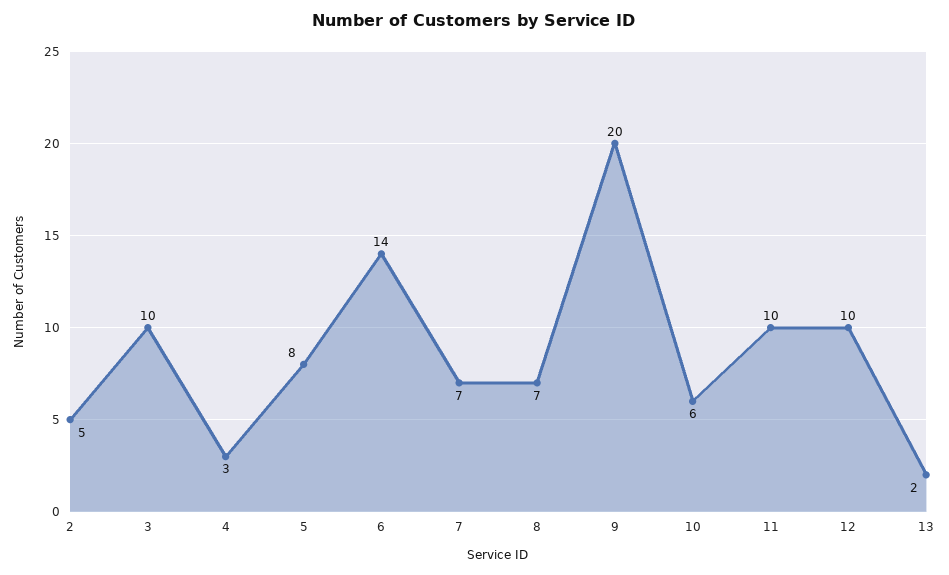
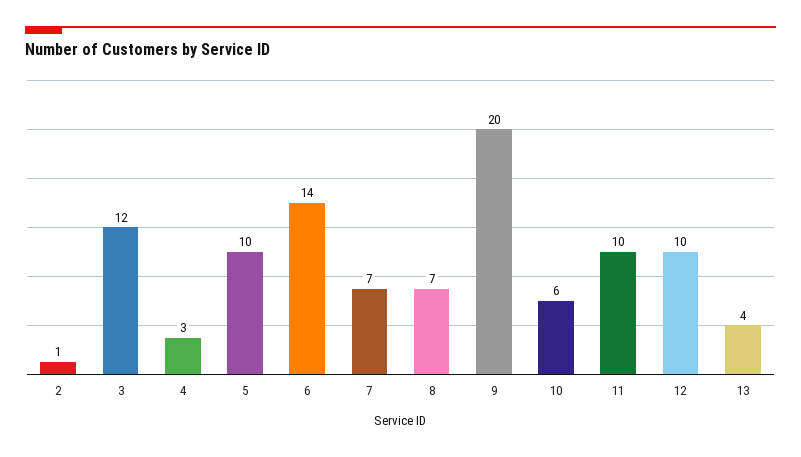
2: 5 -> 1
3: 10 -> 12
5: 8 -> 10
13: 2 -> 4

